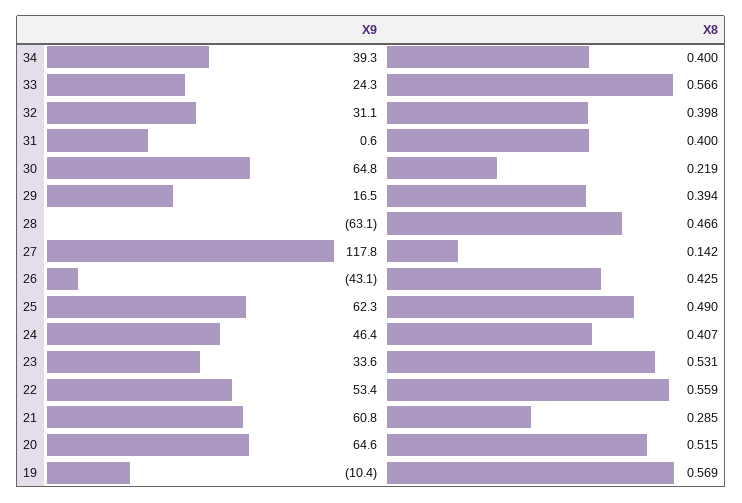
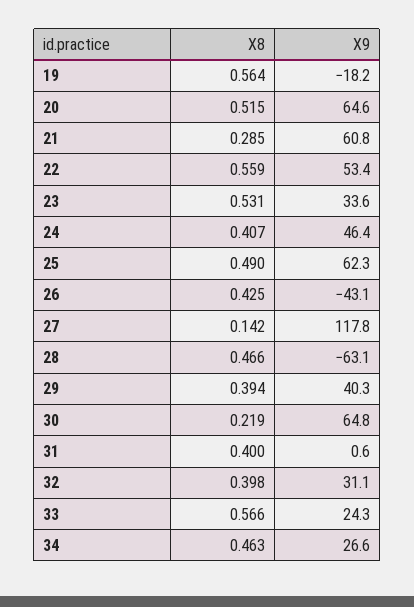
X9, 34: 39.3 -> 26.6
X8, 34: 0.4 -> 0.463
X9, 29: 16.5 -> 40.3
X9, 19: -10.4 -> -18.2
X8, 19: 0.569 -> 0.564

